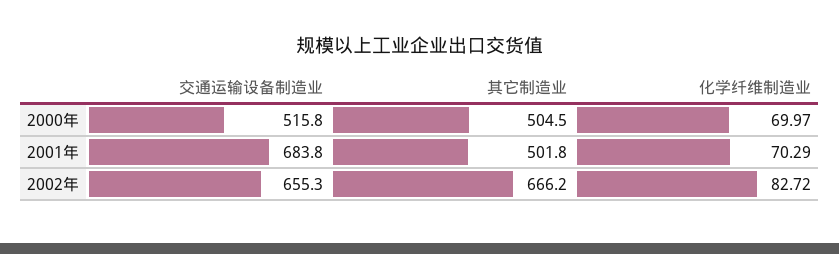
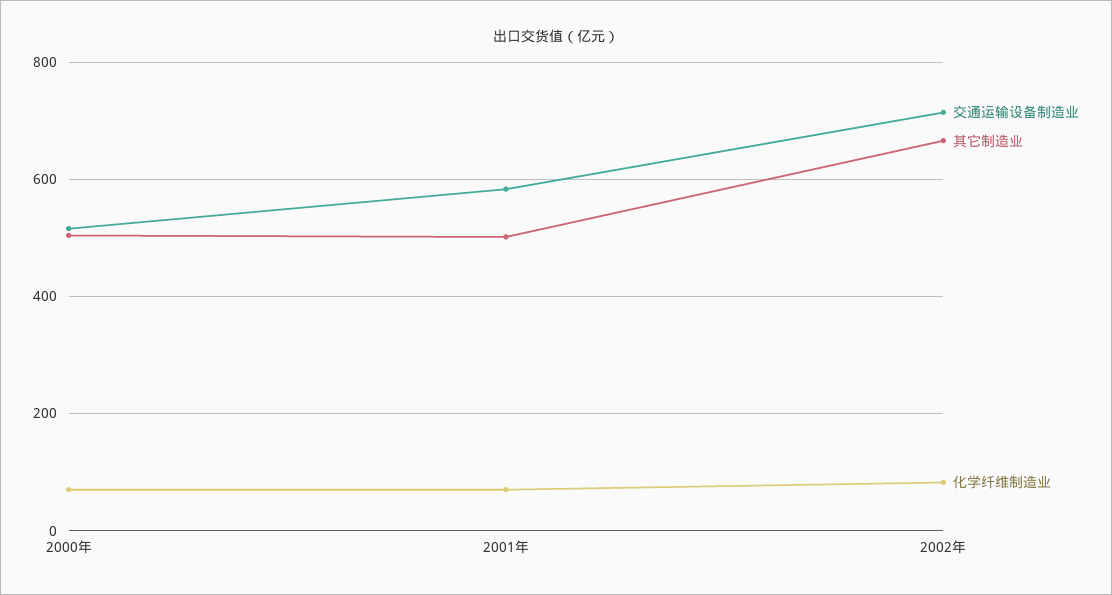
交通运输设备制造业, 2001年: 683.8 -> 580
交通运输设备制造业, 2002年: 655.3 -> 720

